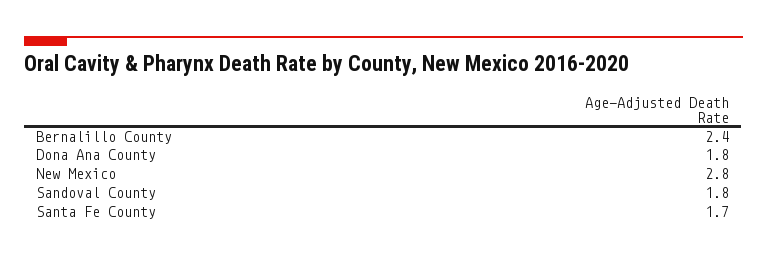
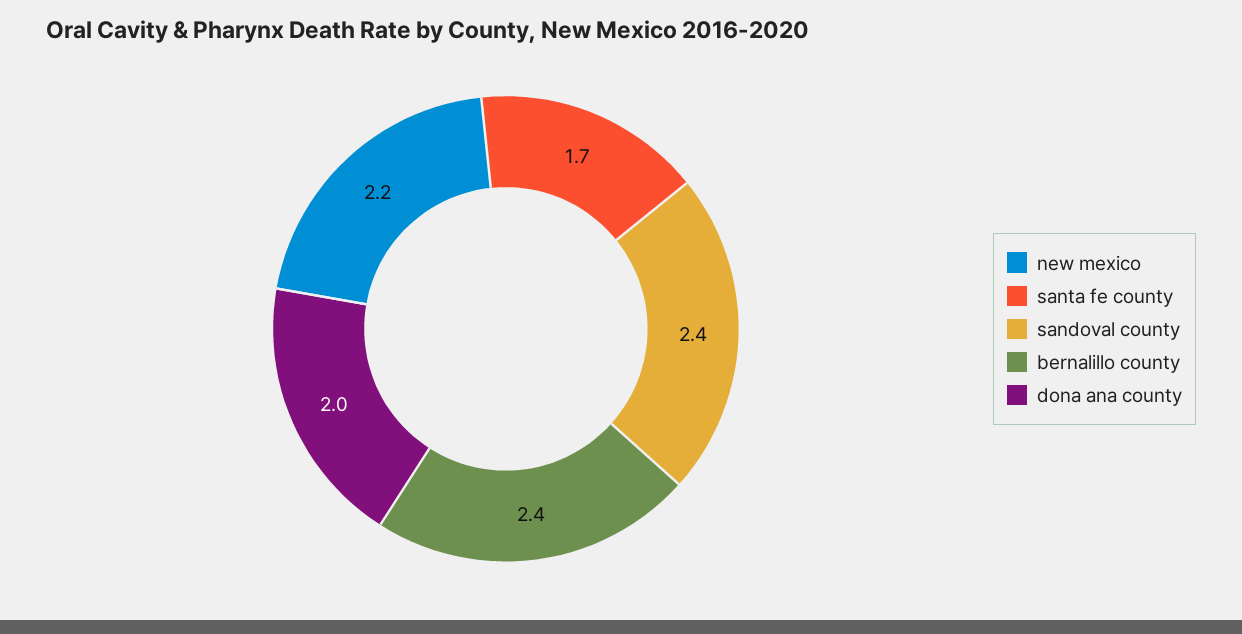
Dona Ana County: 1.8 -> 2
New Mexico: 2.8 -> 2.2
Sandoval County: 1.8 -> 2.4

